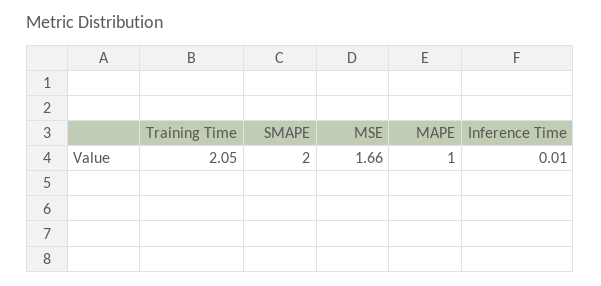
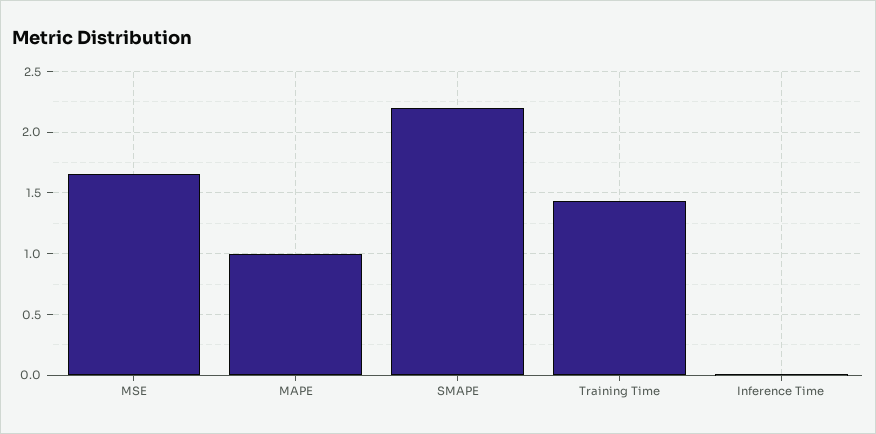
Training Time: 2.05 -> 1.45
SMAPE: 2 -> 2.2

